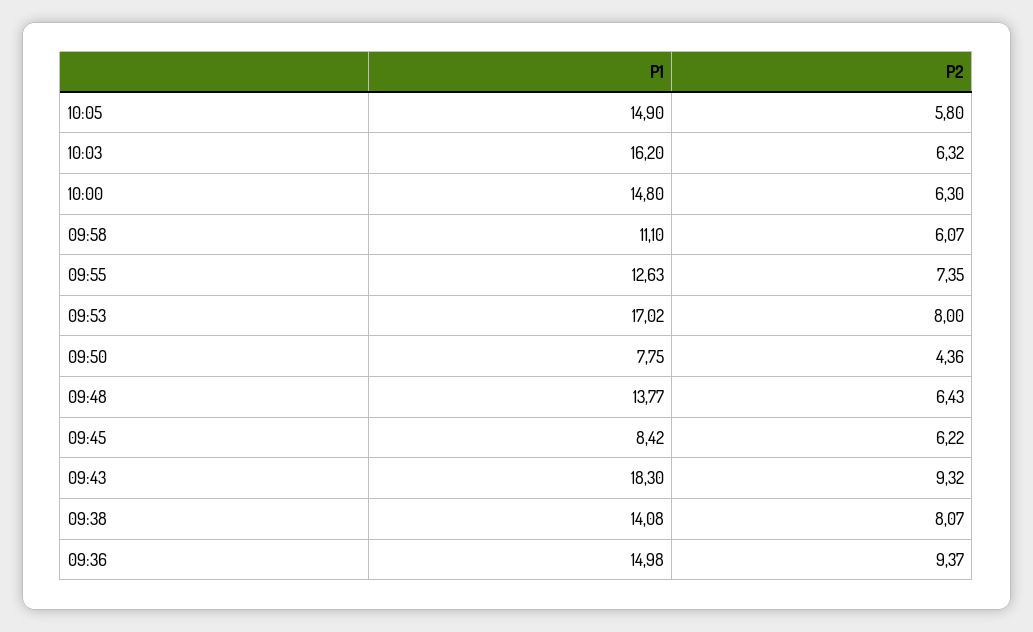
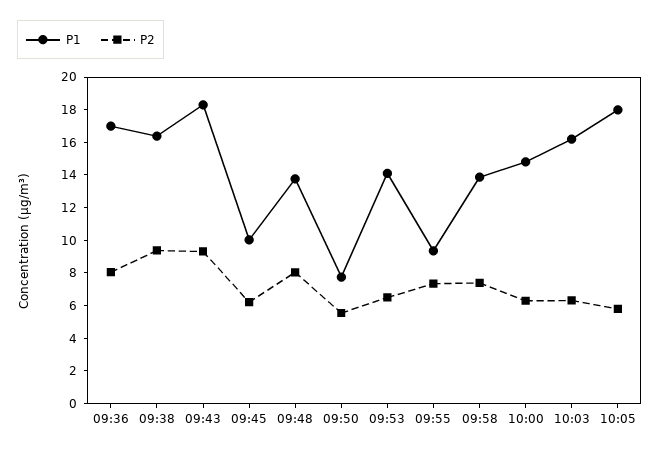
P1, 10:05: 14.9 -> 18
P1, 09:58: 11.1 -> 14
P2, 09:58: 6.07 -> 7.5
P1, 09:55: 12.63 -> 9.5
P1, 09:53: 17.02 -> 14
P2, 09:53: 8 -> 6.5
P2, 09:50: 4.36 -> 5.5
P2, 09:48: 6.43 -> 8
P1, 09:45: 8.42 -> 10
P1, 09:38: 14.08 -> 16.5
P2, 09:38: 8.07 -> 9.5
P1, 09:36: 14.98 -> 17
P2, 09:36: 9.37 -> 8

